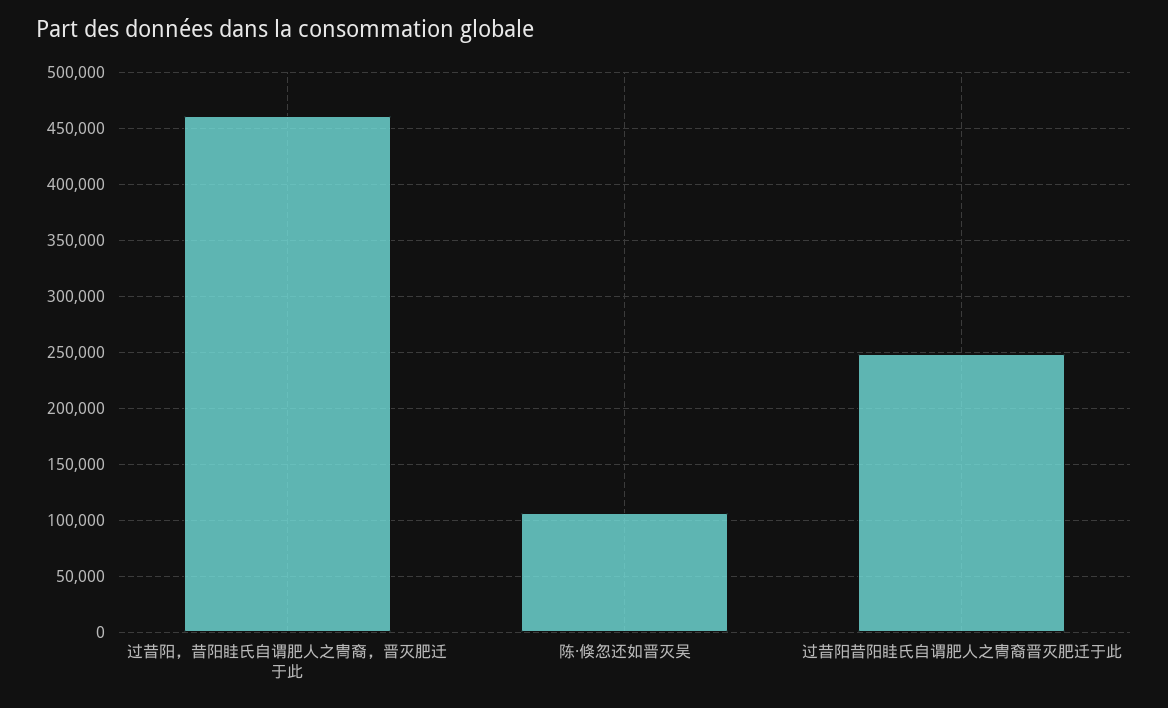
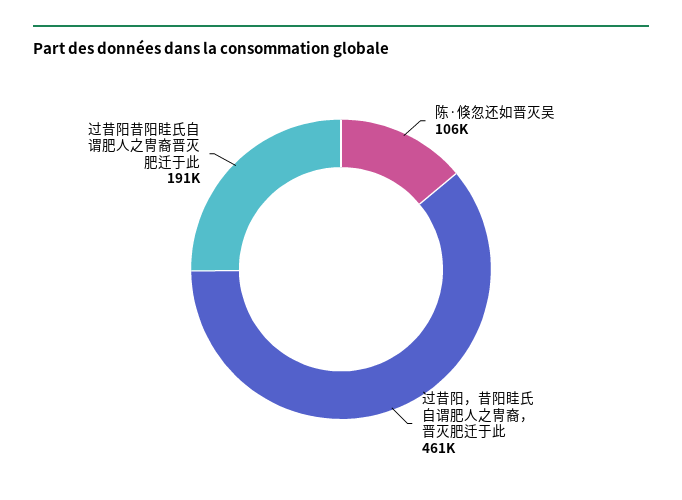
过昔阳昔阳眭氏自谓肥人之冑裔晋灭肥迁于此: 250000 -> 191000

